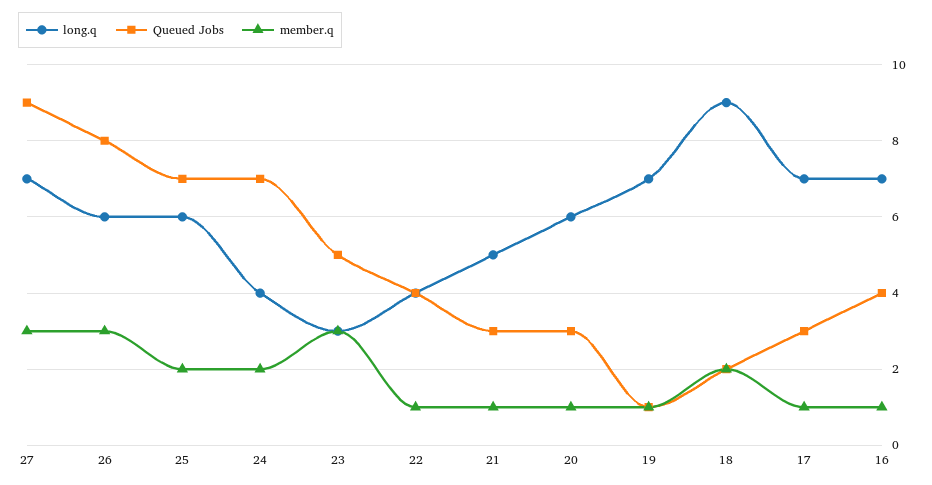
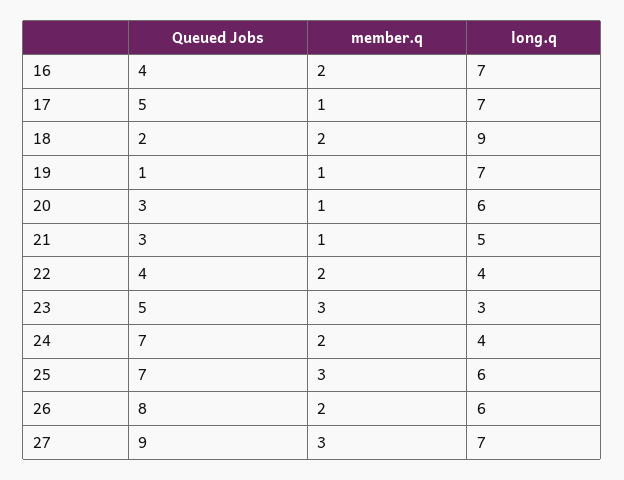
member.q, 26: 3 -> 2
member.q, 25: 2 -> 3
member.q, 22: 1 -> 2
Queued Jobs, 17: 3 -> 5
member.q, 16: 1 -> 2

